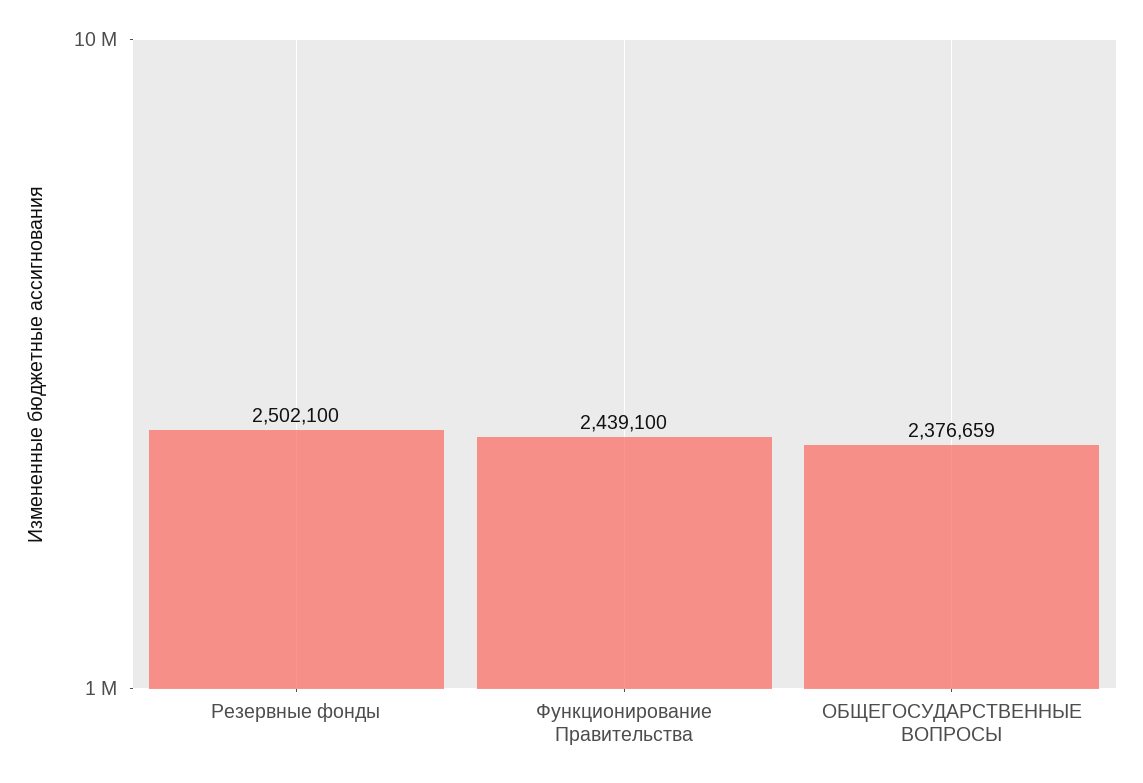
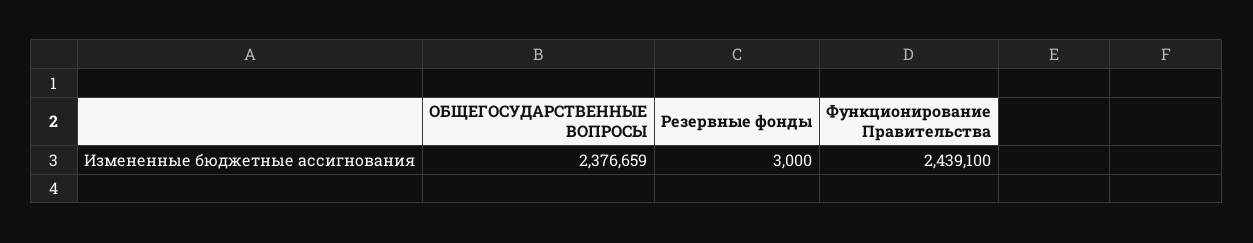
Резервные фонды: 2502100 -> 3000

